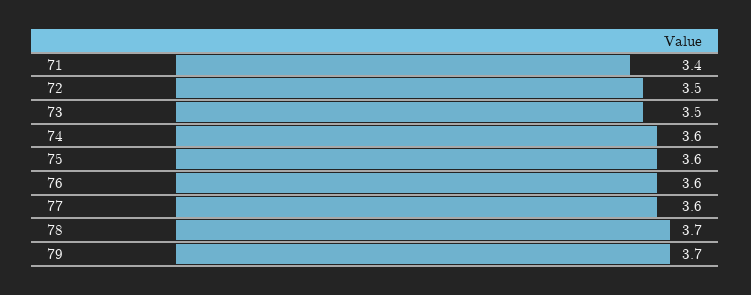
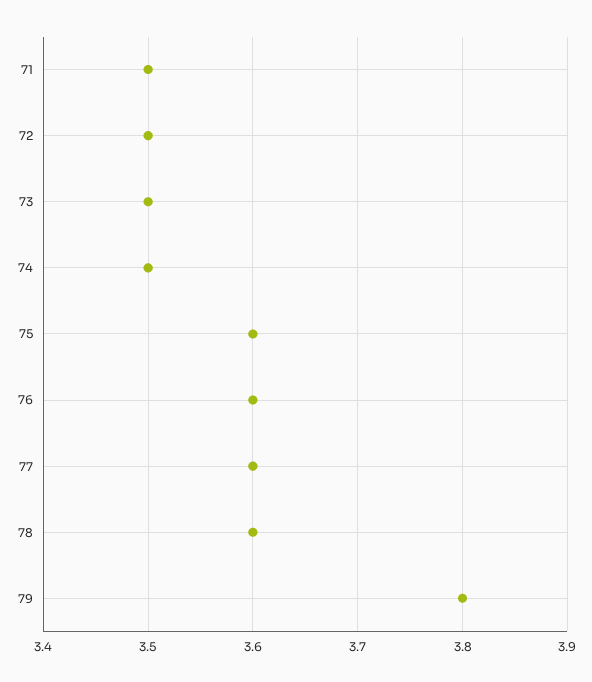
71: 3.4 -> 3.5
74: 3.6 -> 3.5
78: 3.7 -> 3.6
79: 3.7 -> 3.8

